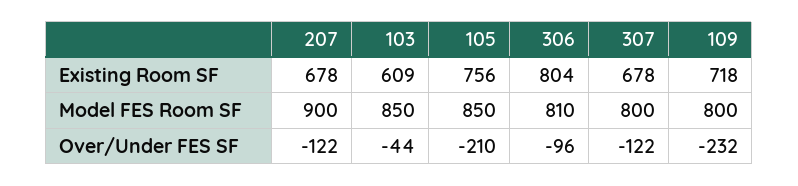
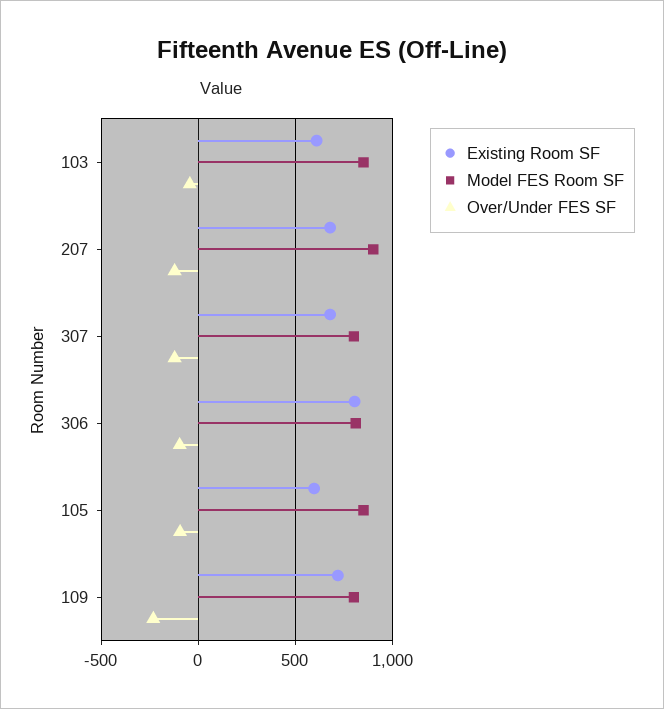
Existing Room SF, 105: 756 -> 600
Over/Under FES SF, 105: -210 -> -100

